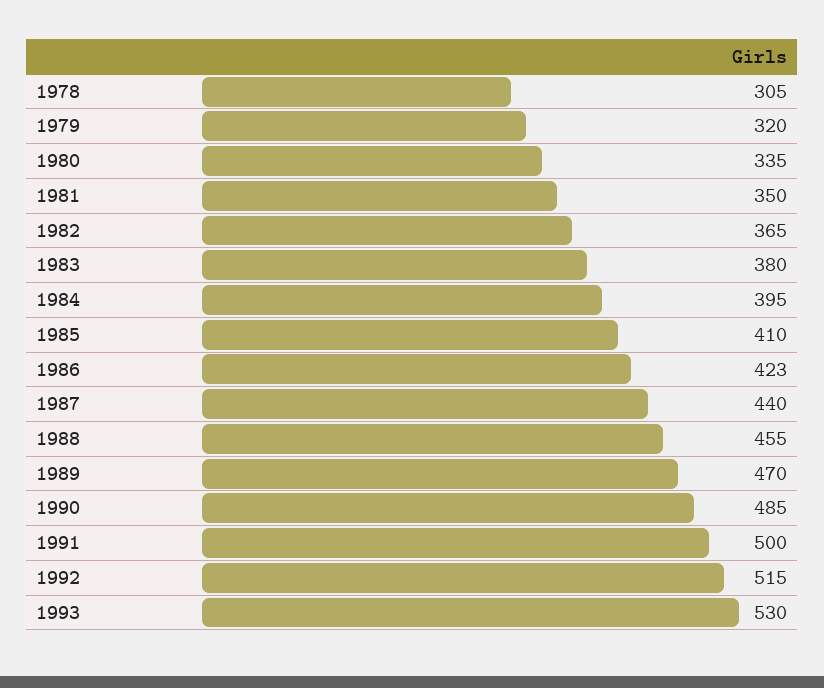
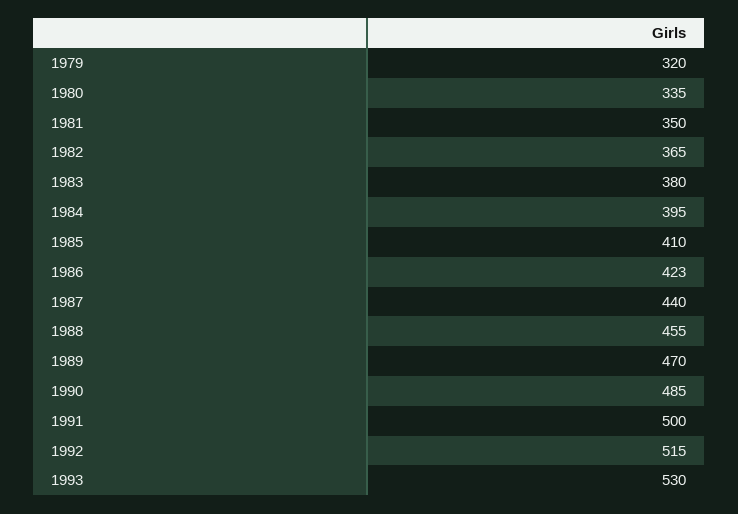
1978: 305 -> none

